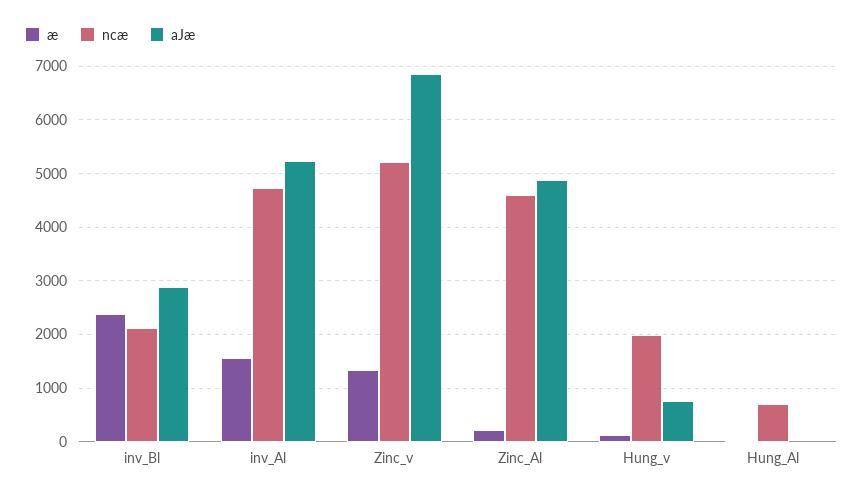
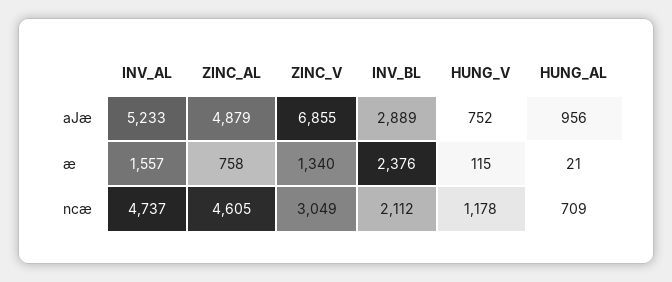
ncæ, Zinc_v: 5200 -> 3049
æ, Zinc_Al: 200 -> 758
ncæ, Hung_v: 2000 -> 1178
aJæ, Hung_Al: 0 -> 956

